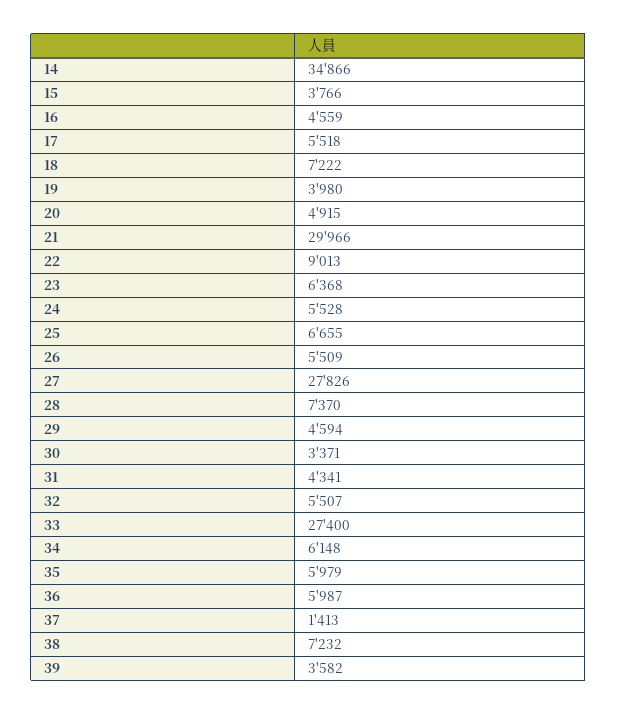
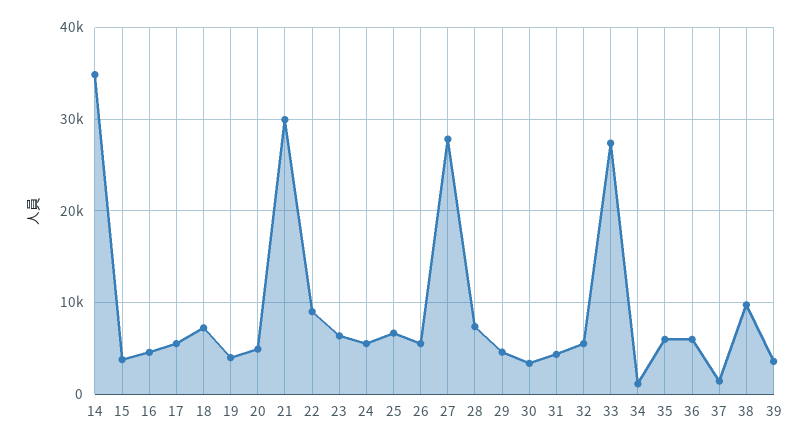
34: 6148 -> 1000
38: 7232 -> 10000

